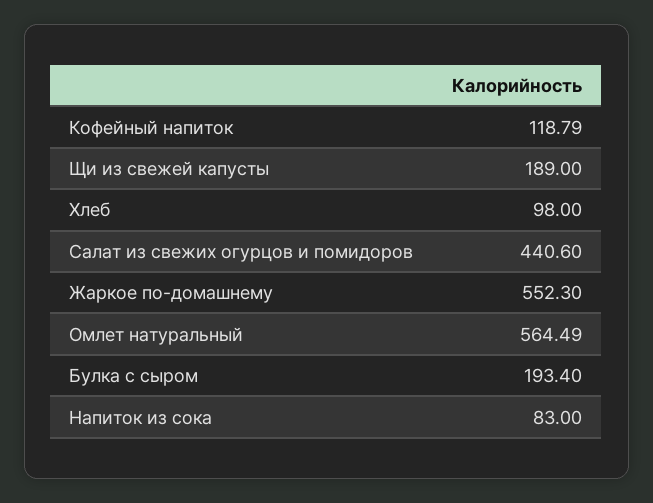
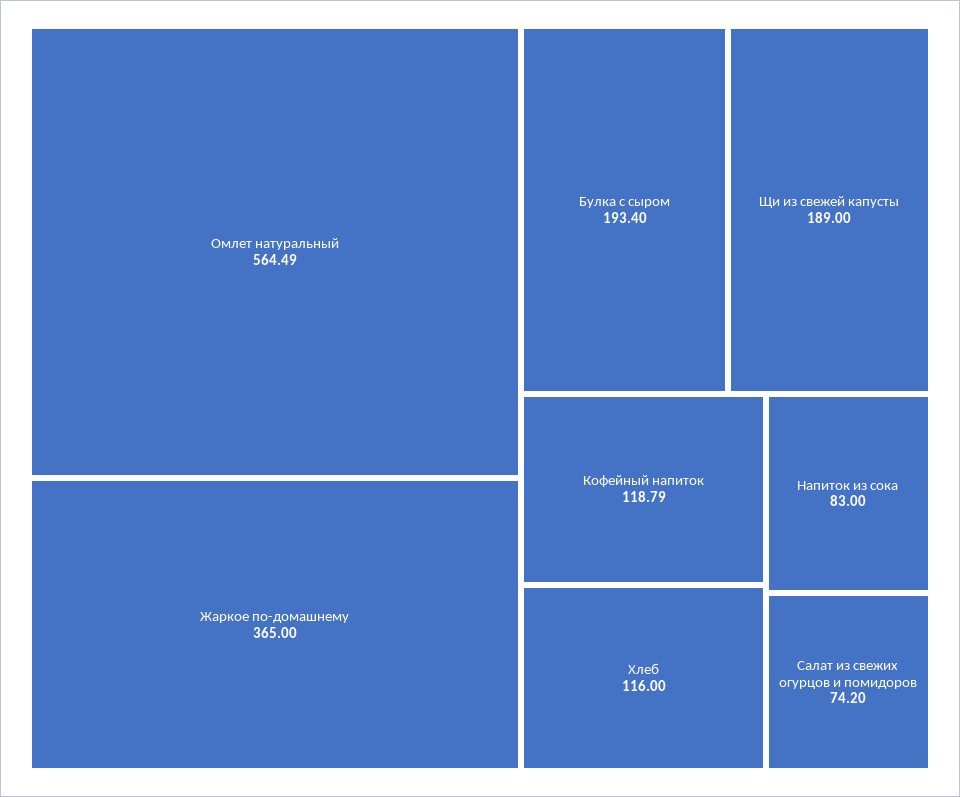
Хлеб: 98 -> 116
Салат из свежих огурцов и помидоров: 440.6 -> 74.2
Жаркое по-домашнему: 552.3 -> 365

